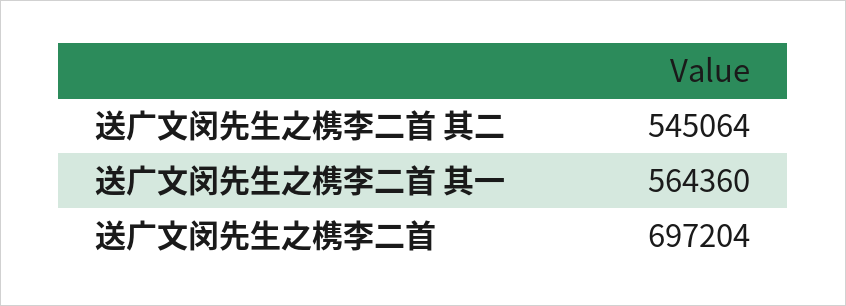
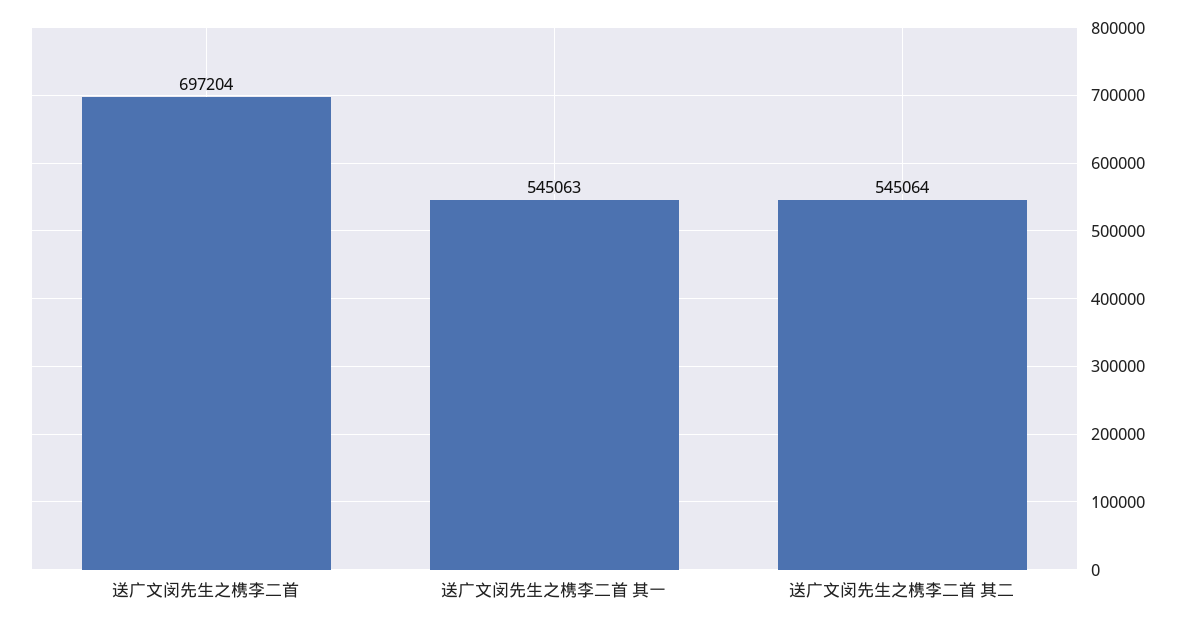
送广文闵先生之槜李二首 其一: 564360 -> 545063

